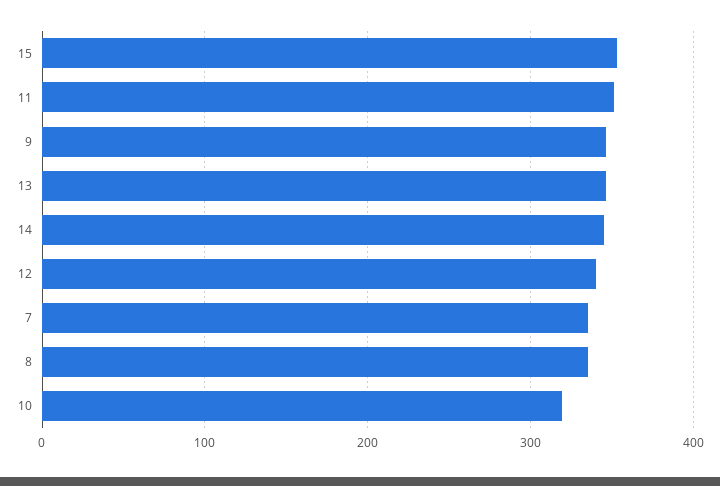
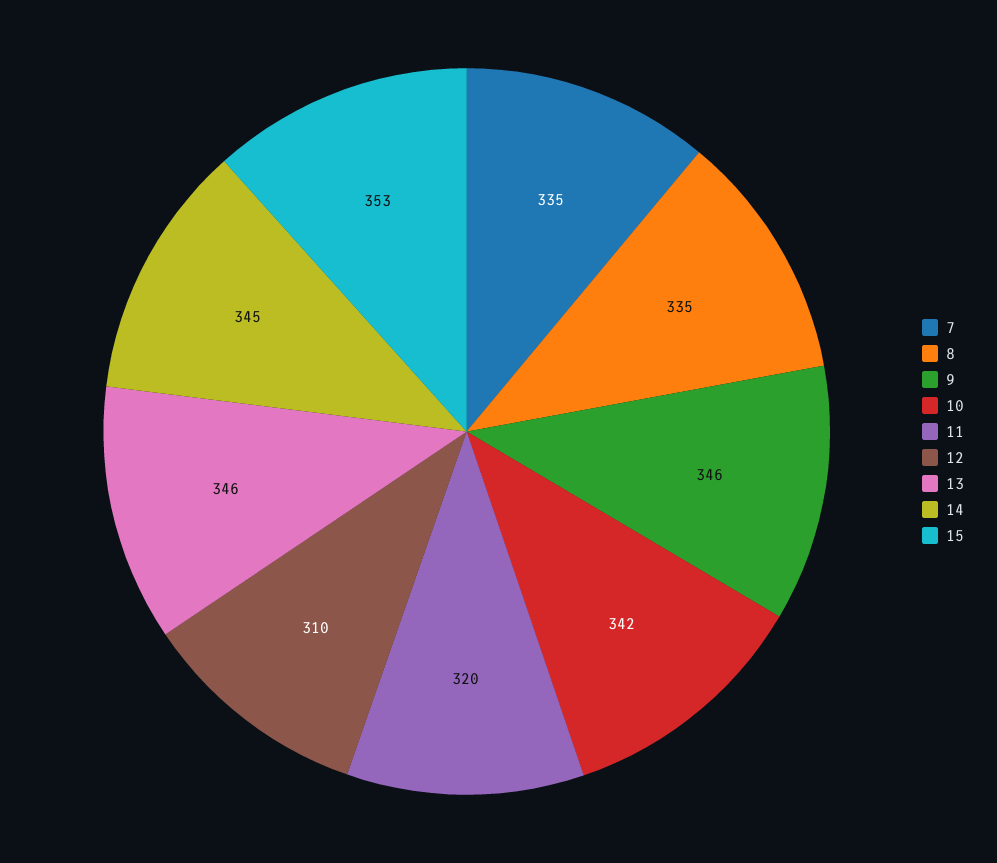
11: 350 -> 320
12: 340 -> 310
10: 320 -> 342

